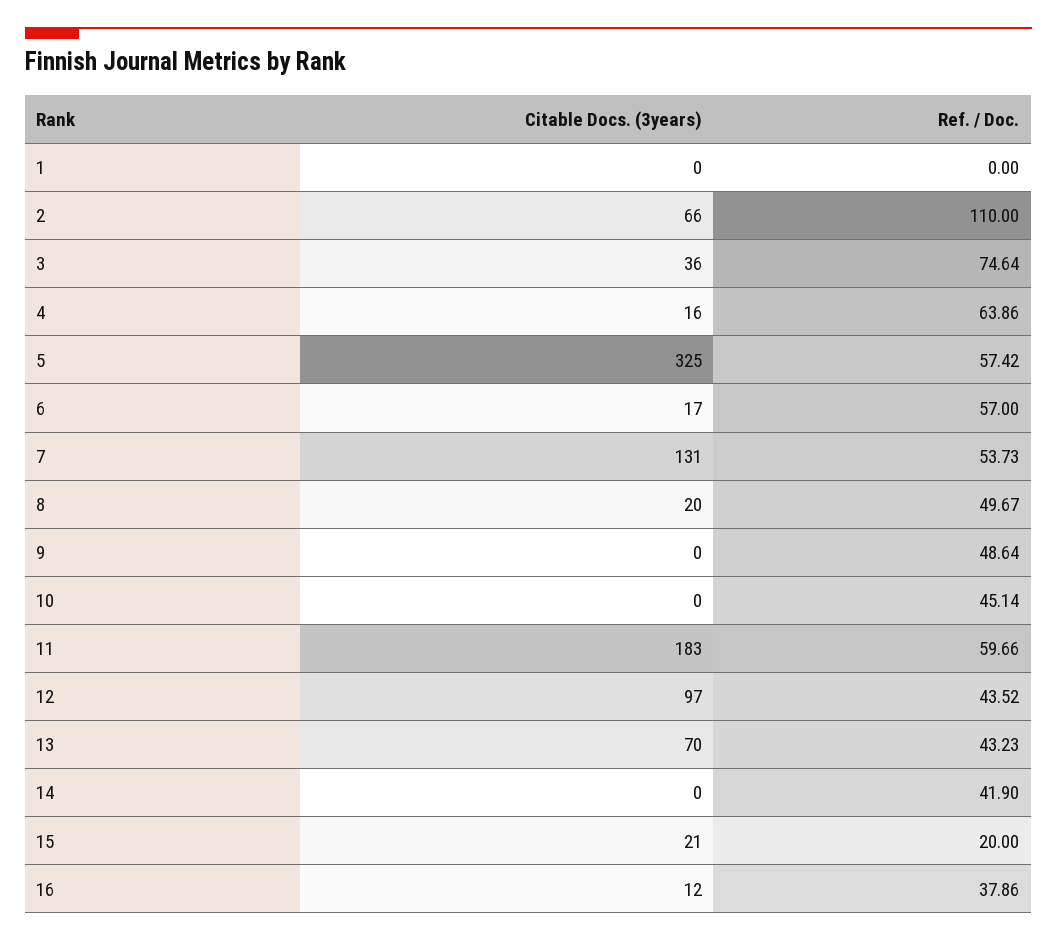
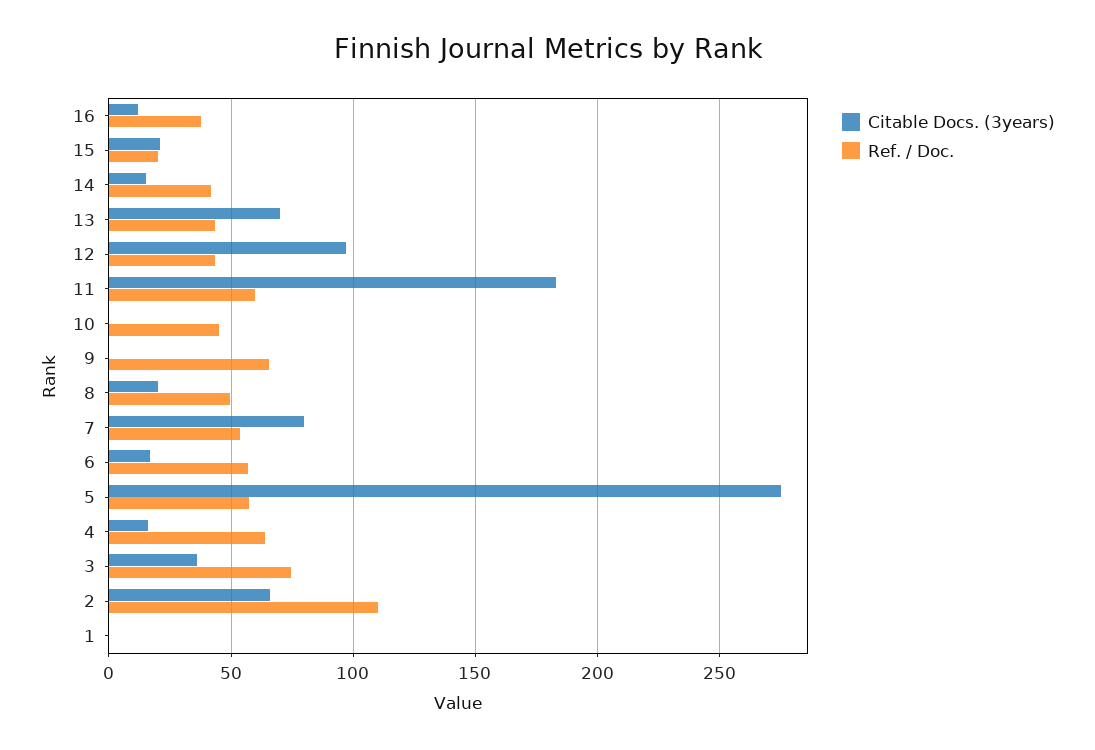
Citable Docs. (3years), 5: 325 -> 275
Citable Docs. (3years), 7: 131 -> 80
Ref. / Doc., 9: 48.64 -> 65
Citable Docs. (3years), 14: 0 -> 15

